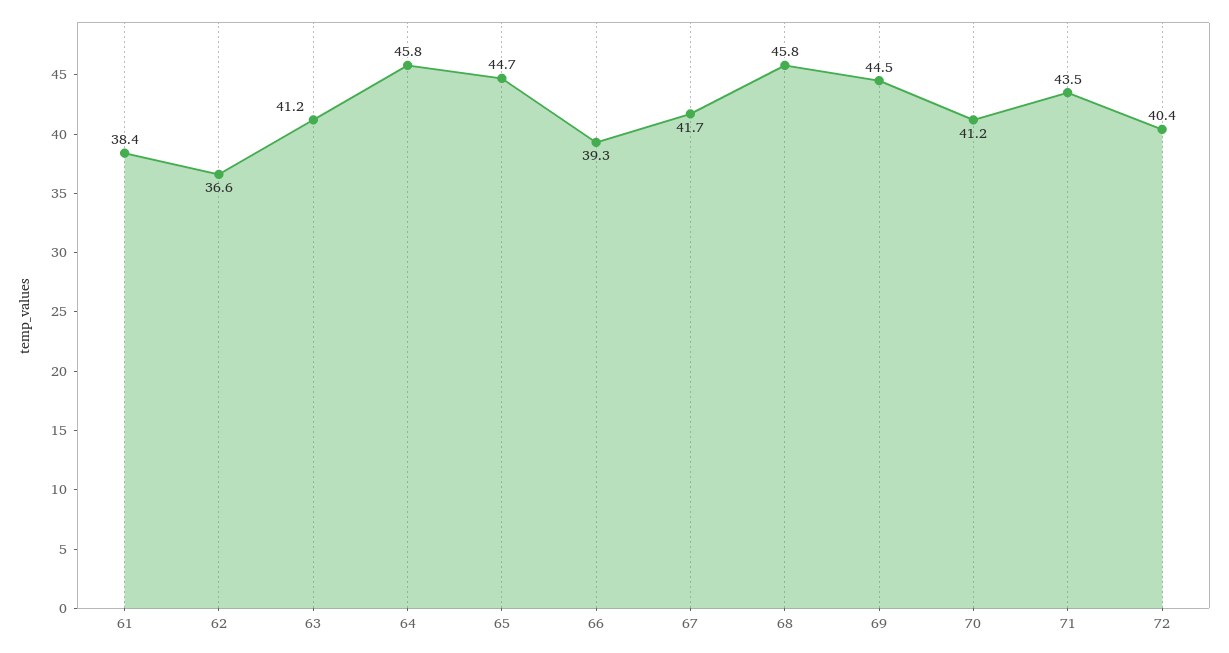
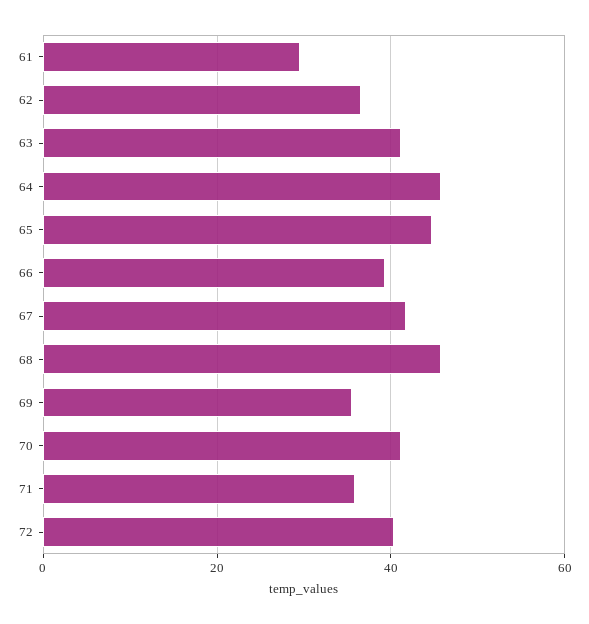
61: 38.4 -> 30
69: 44.5 -> 36
71: 43.5 -> 36

